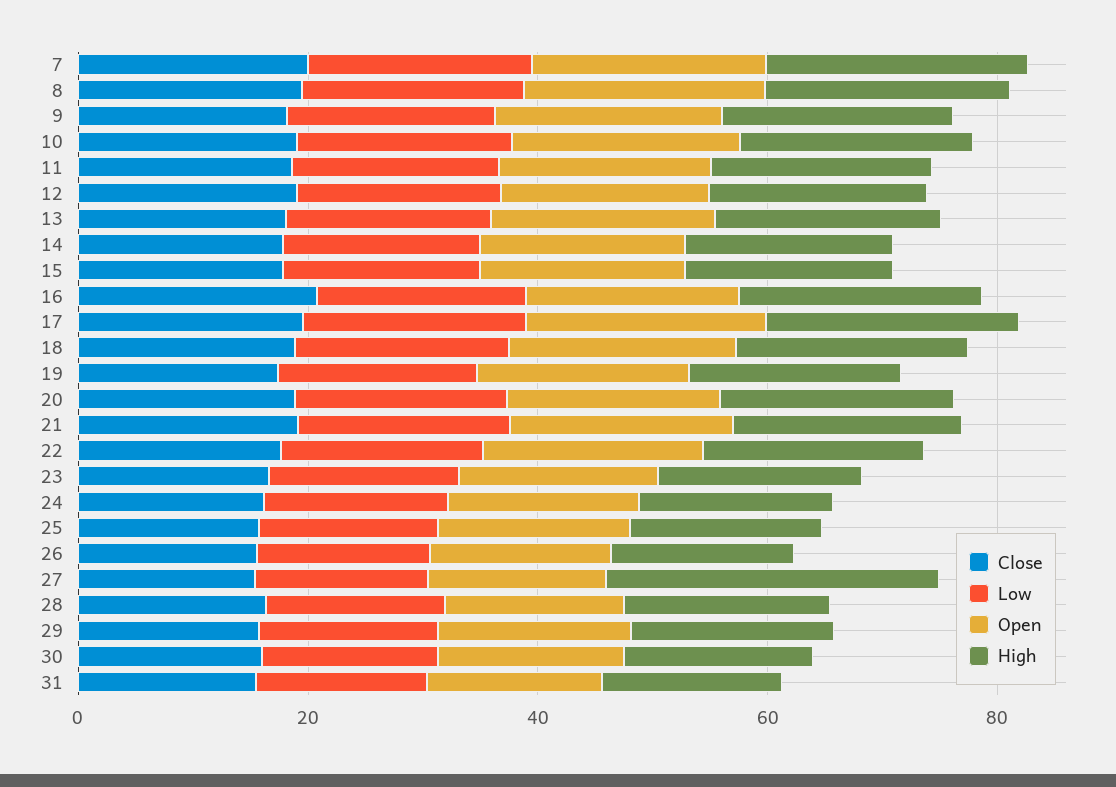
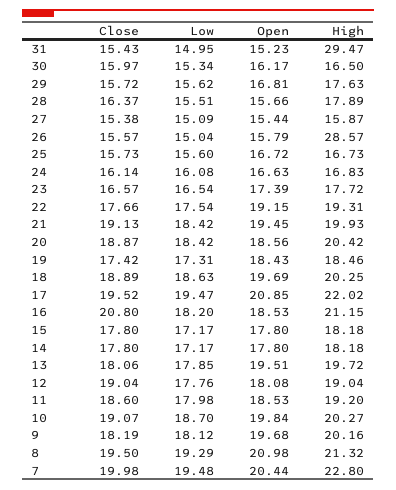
High, 26: 15 -> 28.57
High, 27: 30 -> 15.87
High, 31: 15 -> 29.47

